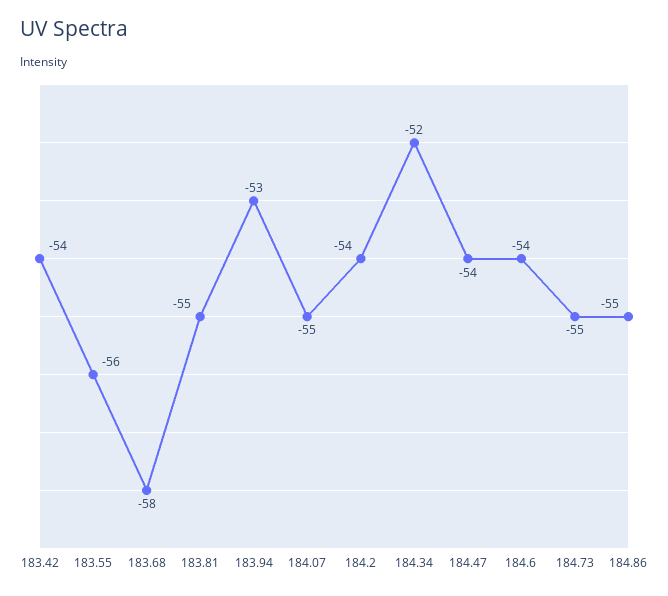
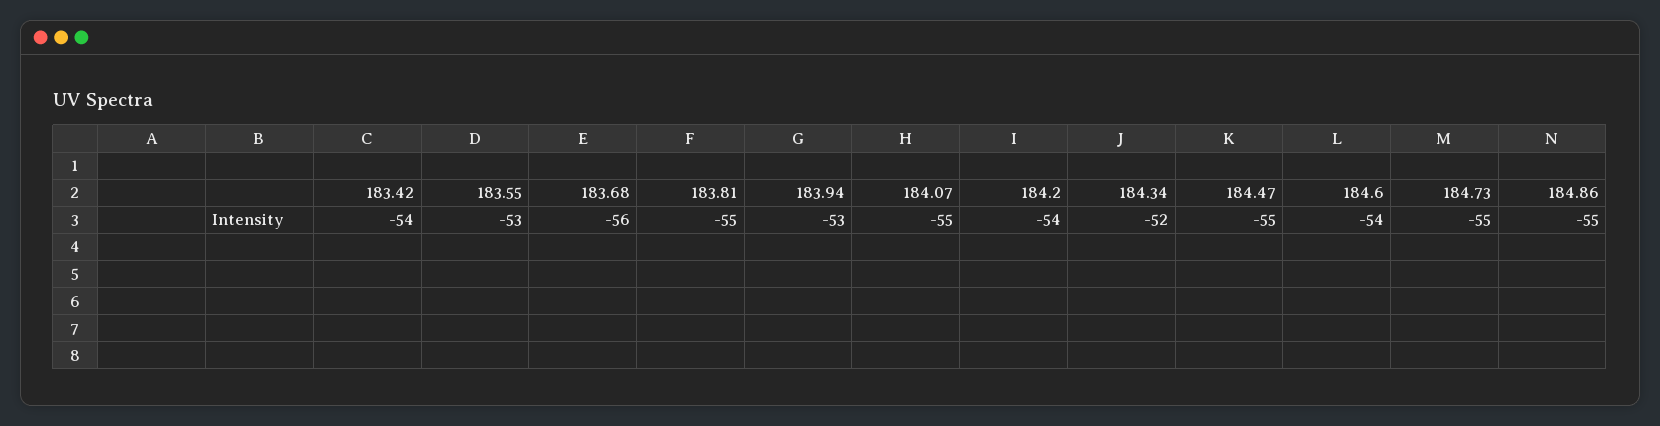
183.55: -56 -> -53
183.68: -58 -> -56
184.47: -54 -> -55

